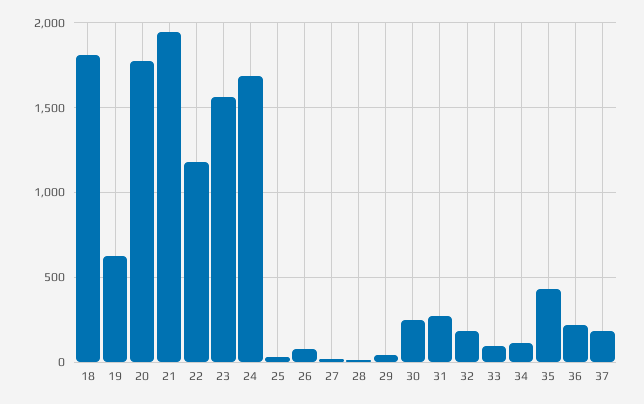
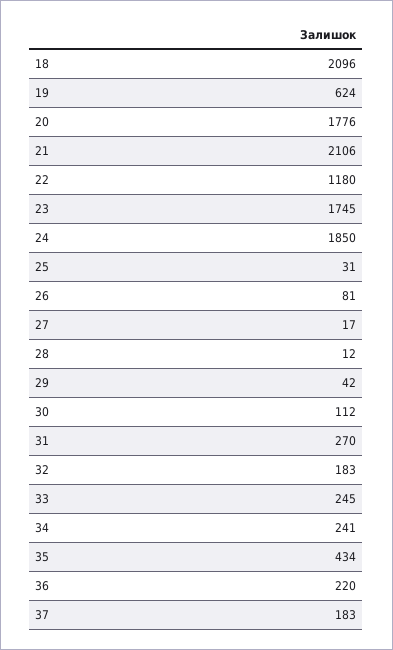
18: 1800 -> 2096
21: 1950 -> 2106
23: 1550 -> 1745
24: 1700 -> 1850
30: 250 -> 112
33: 100 -> 245
34: 100 -> 241

